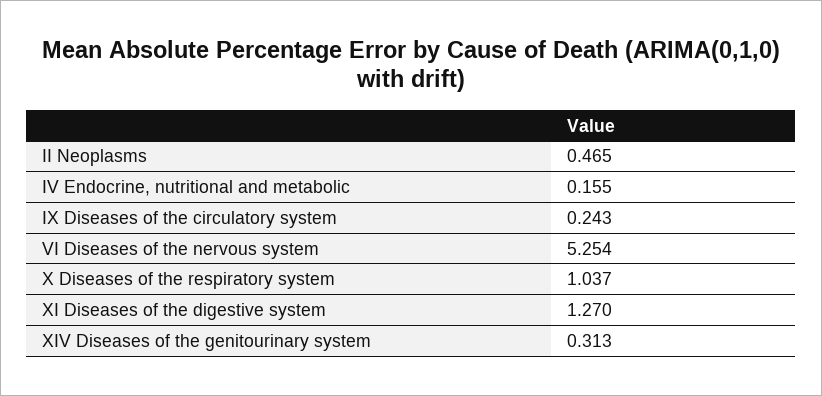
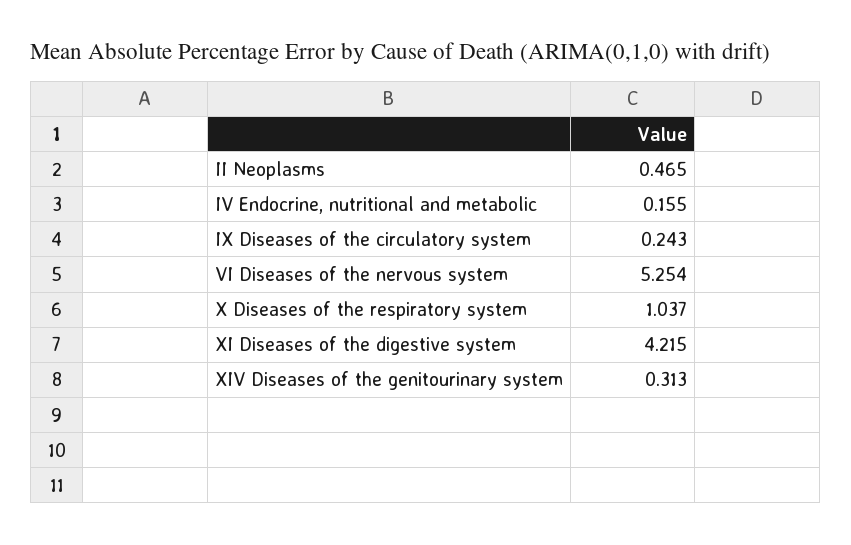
XI Diseases of the digestive system: 1.27 -> 4.215

